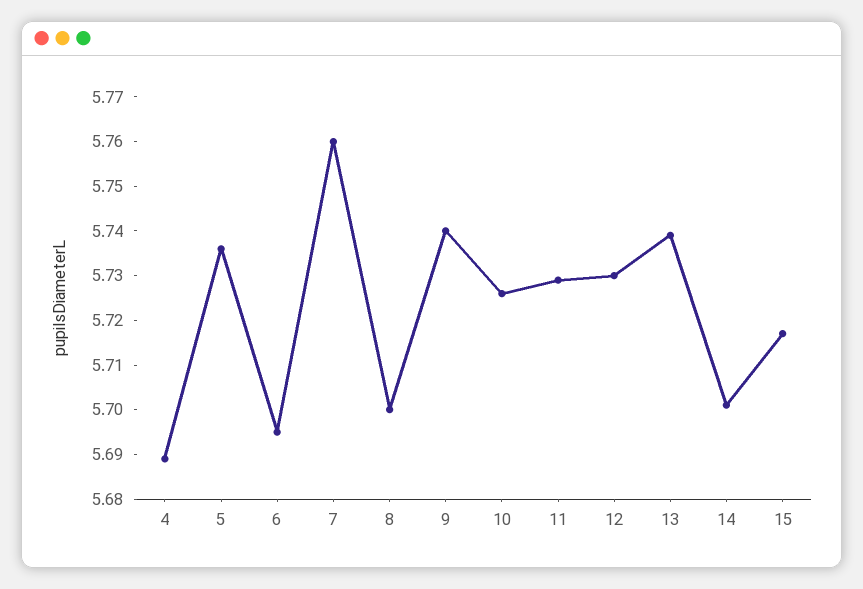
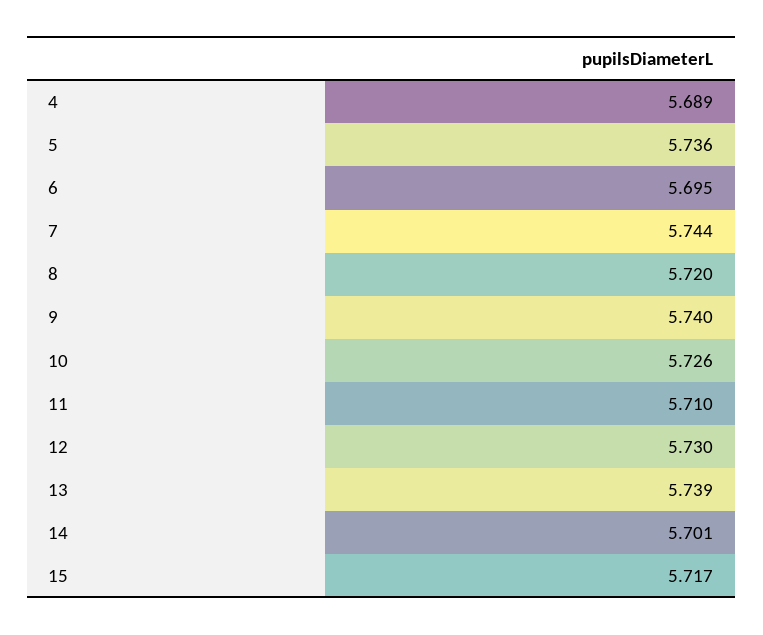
7: 5.76 -> 5.744
8: 5.7 -> 5.72
11: 5.73 -> 5.71

